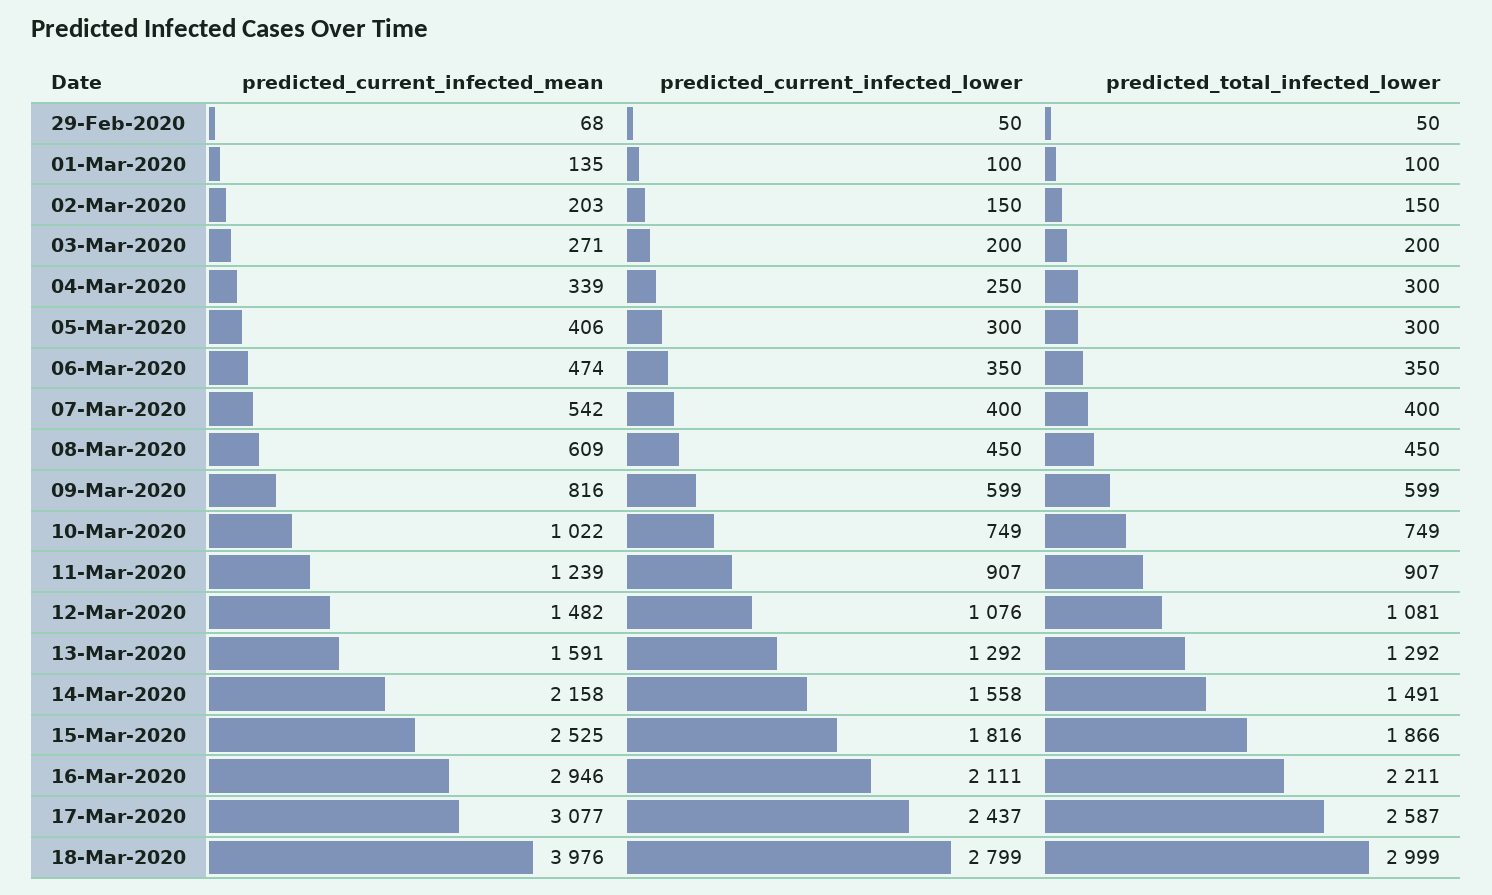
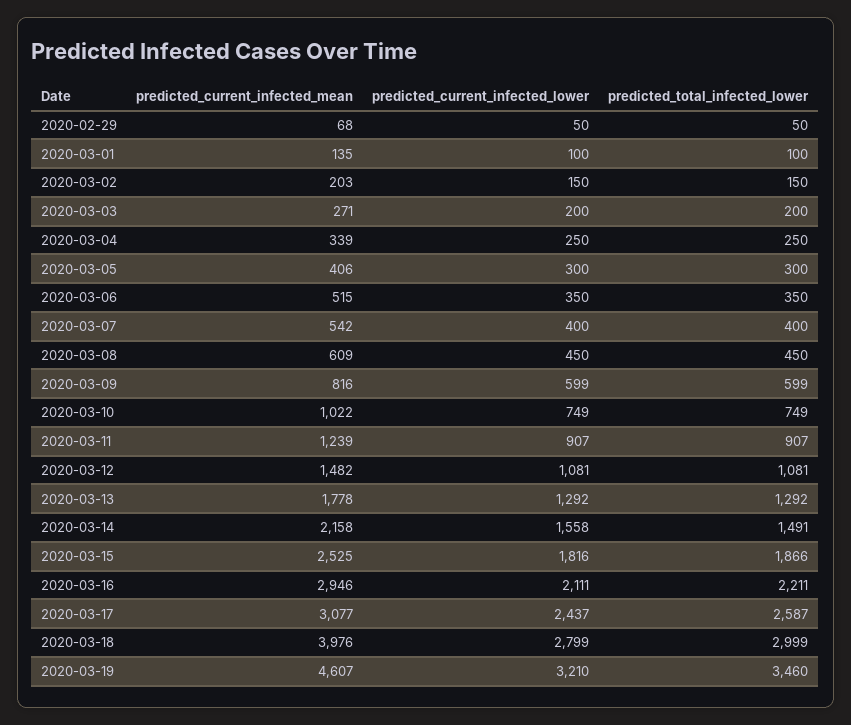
predicted_total_infected_lower, 04-Mar-2020: 300 -> 250
predicted_current_infected_mean, 06-Mar-2020: 474 -> 515
predicted_current_infected_lower, 12-Mar-2020: 1076 -> 1081
predicted_current_infected_mean, 13-Mar-2020: 1591 -> 1778
predicted_current_infected_mean, 2020-03-19: none -> 4607
predicted_current_infected_lower, 2020-03-19: none -> 3210
predicted_total_infected_lower, 2020-03-19: none -> 3460

